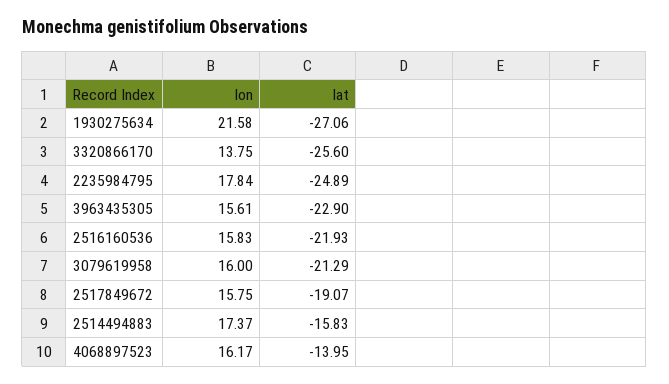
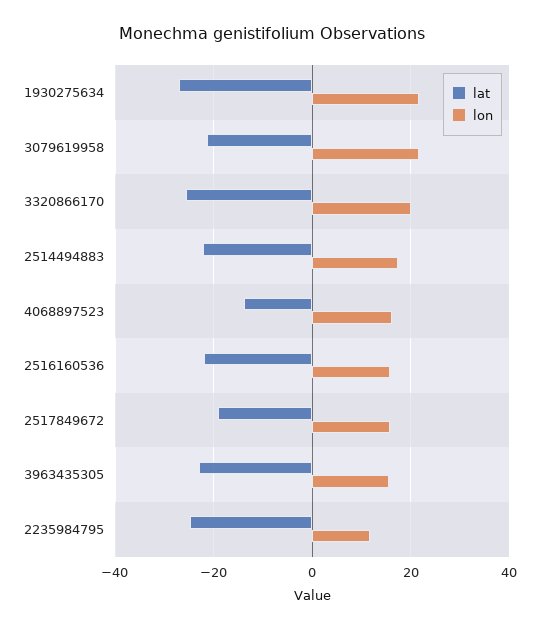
lon, 3320866170: 13.75 -> 20
lon, 2235984795: 17.84 -> 12
lon, 3079619958: 16 -> 22
lat, 2514494883: -15.83 -> -22

